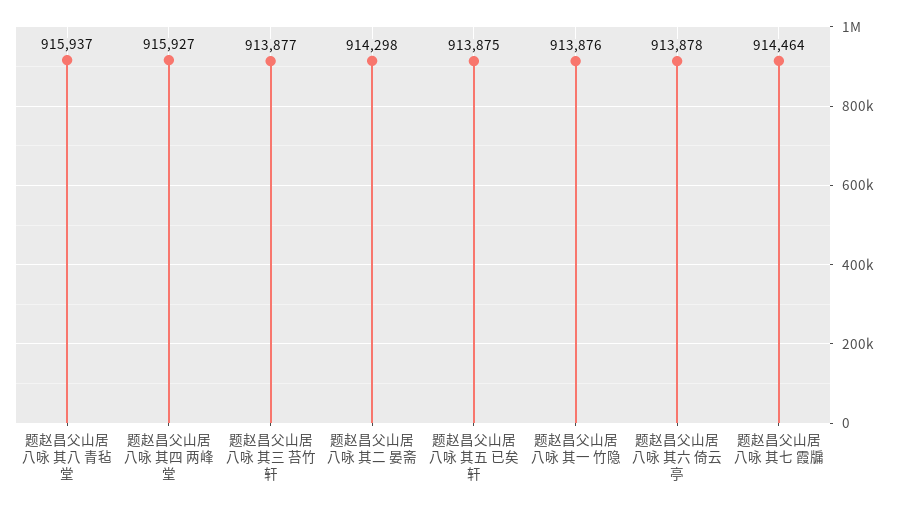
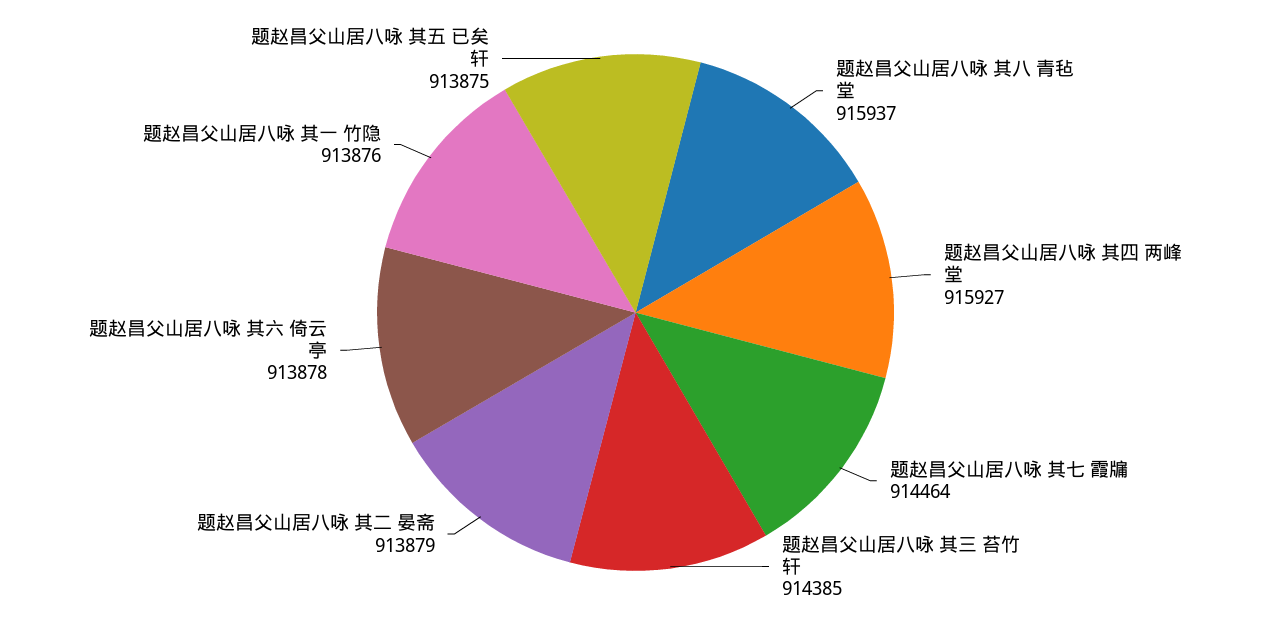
题赵昌父山居八咏 其三 苔竹轩: 913877 -> 914385
题赵昌父山居八咏 其二 晏斋: 914298 -> 913879

